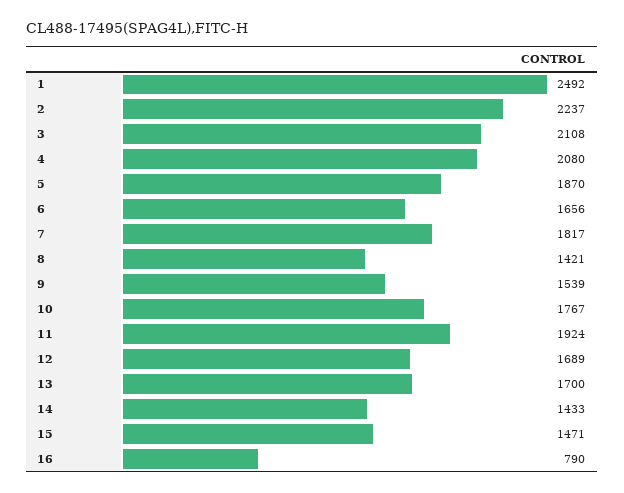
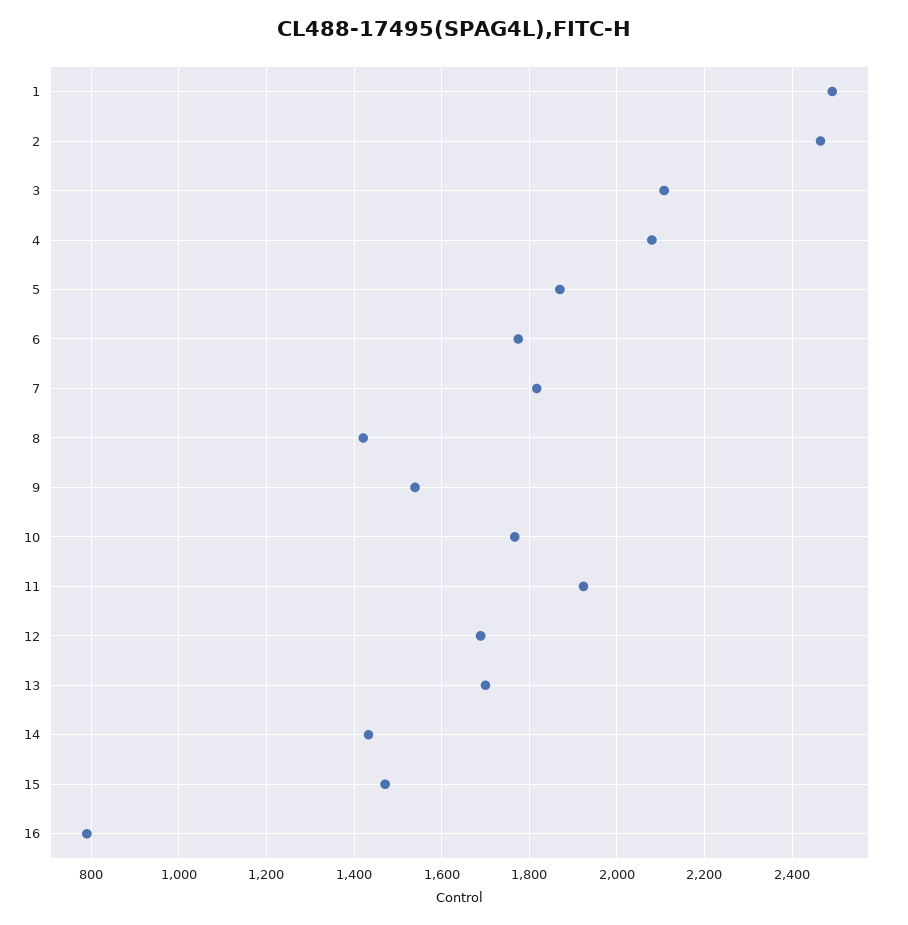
2: 2237 -> 2460
6: 1656 -> 1780

